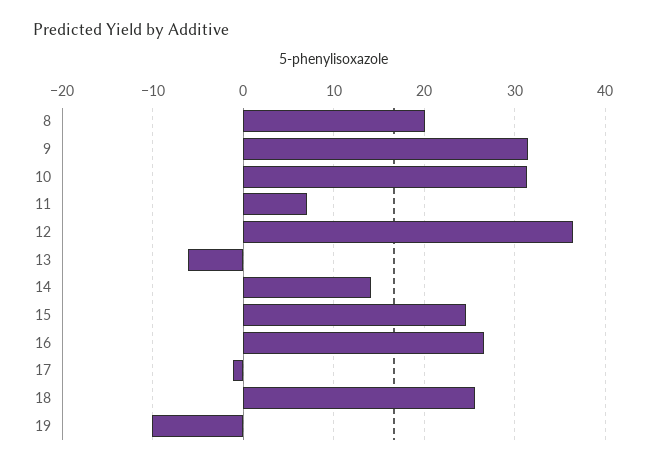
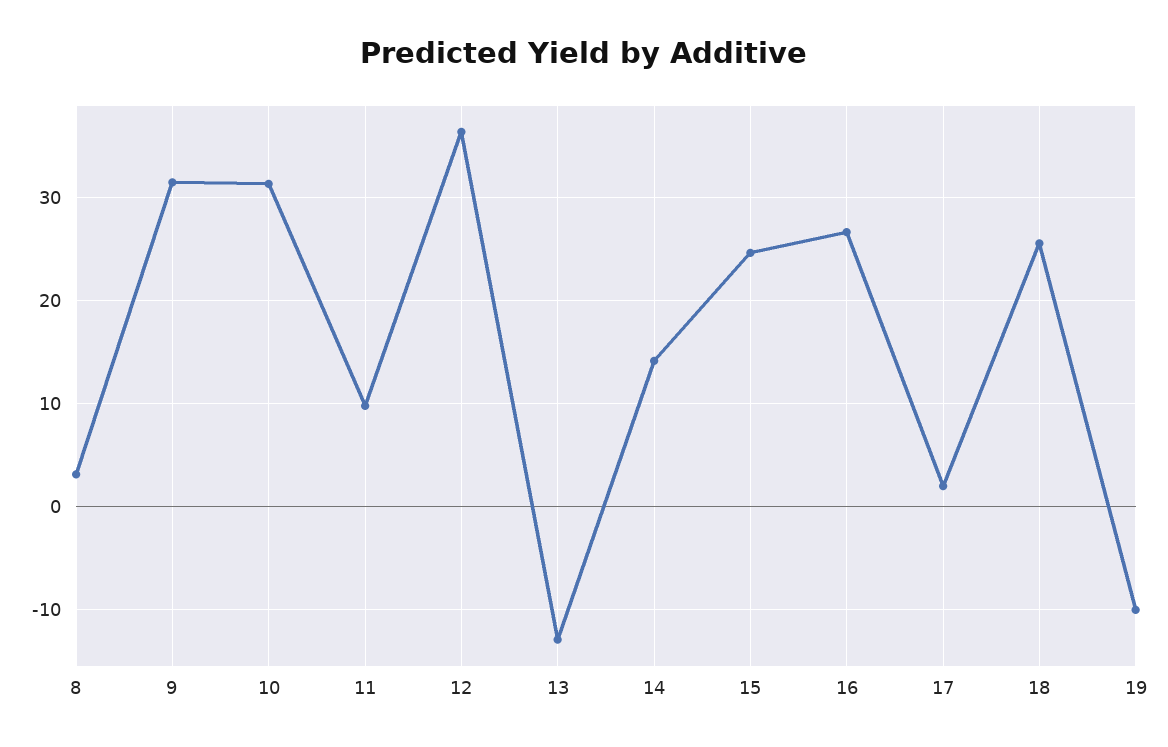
8: 20 -> 3
11: 7 -> 10
13: -6 -> -13
17: -1 -> 2

